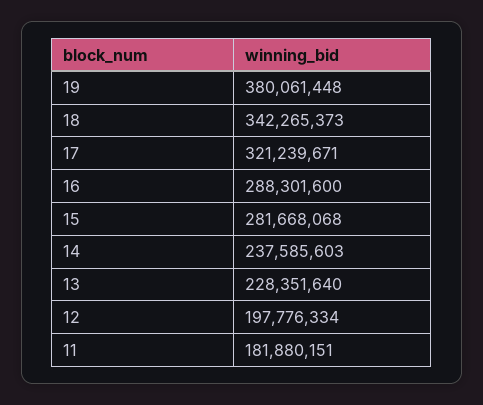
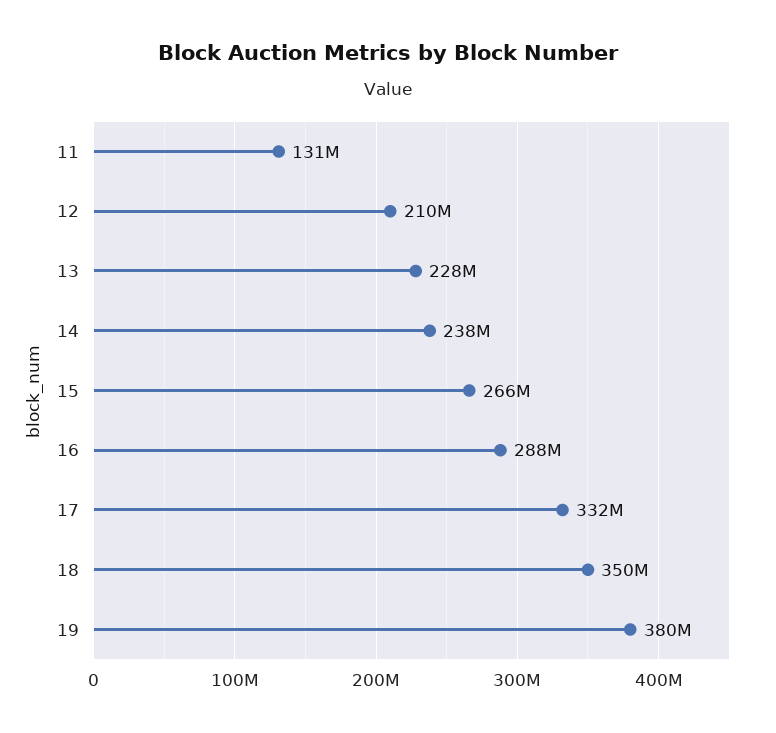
18: 342265373 -> 350000000
17: 321239671 -> 332000000
15: 281668068 -> 266000000
12: 197776334 -> 210000000
11: 181880151 -> 131000000

